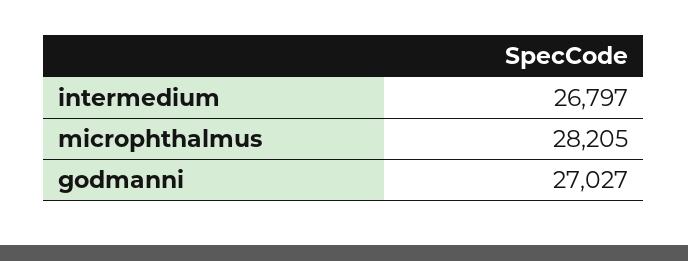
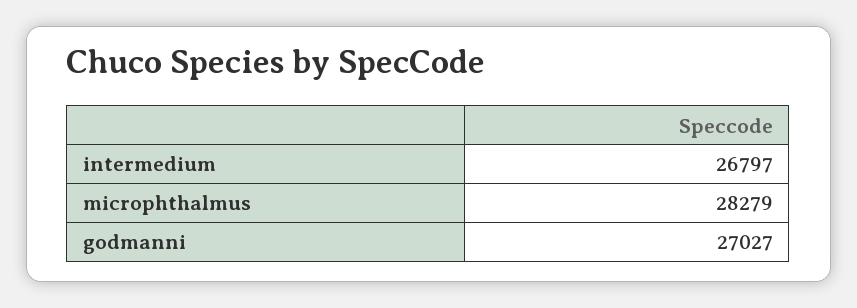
microphthalmus: 28205 -> 28279

